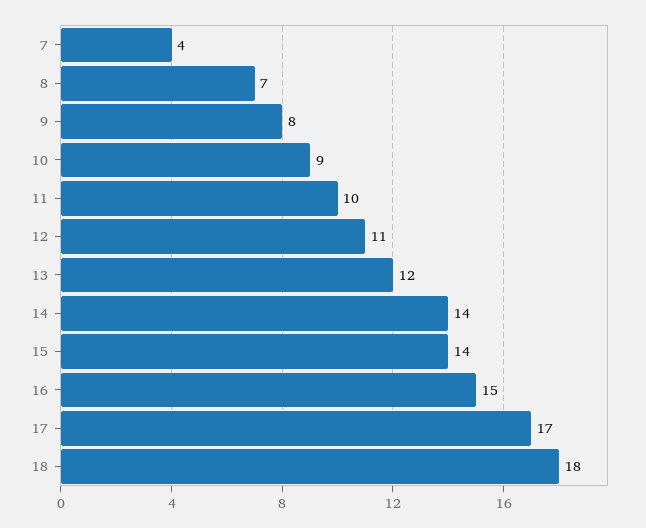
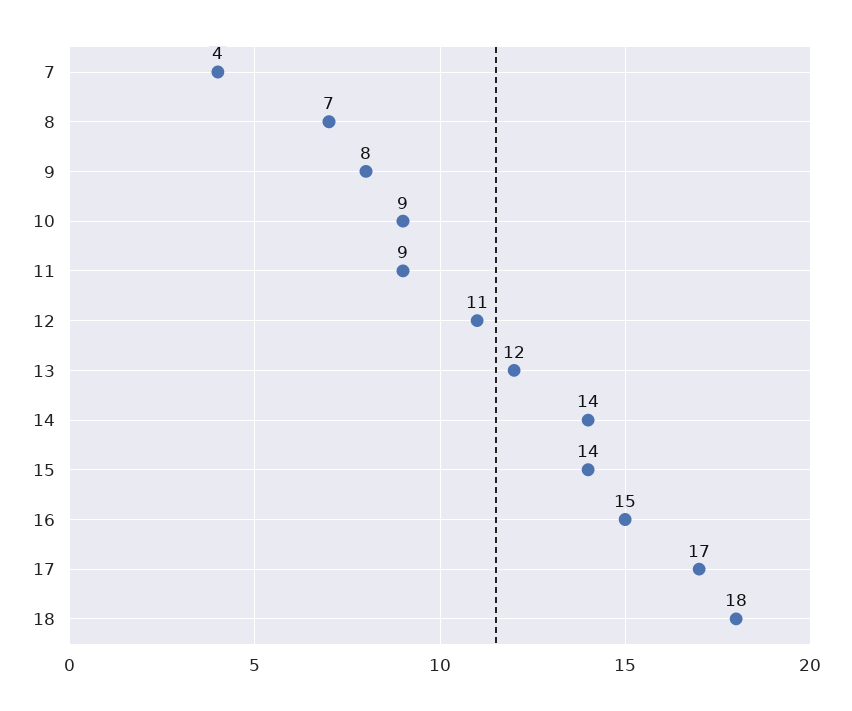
11: 10 -> 9

